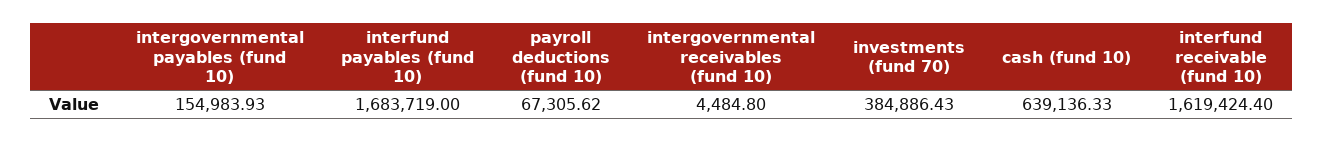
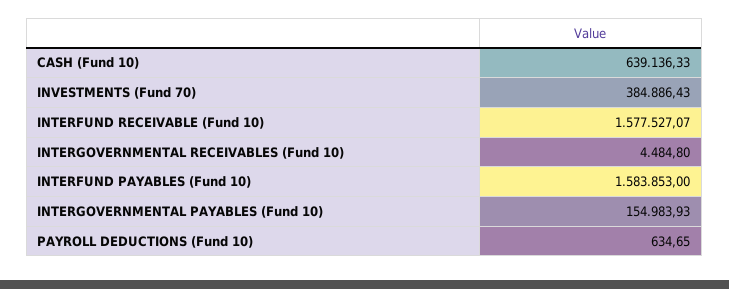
interfund payables (fund 10): 1683719 -> 1583853
payroll deductions (fund 10): 67305.62 -> 634.65
interfund receivable (fund 10): 1619424.4 -> 1577527.07

